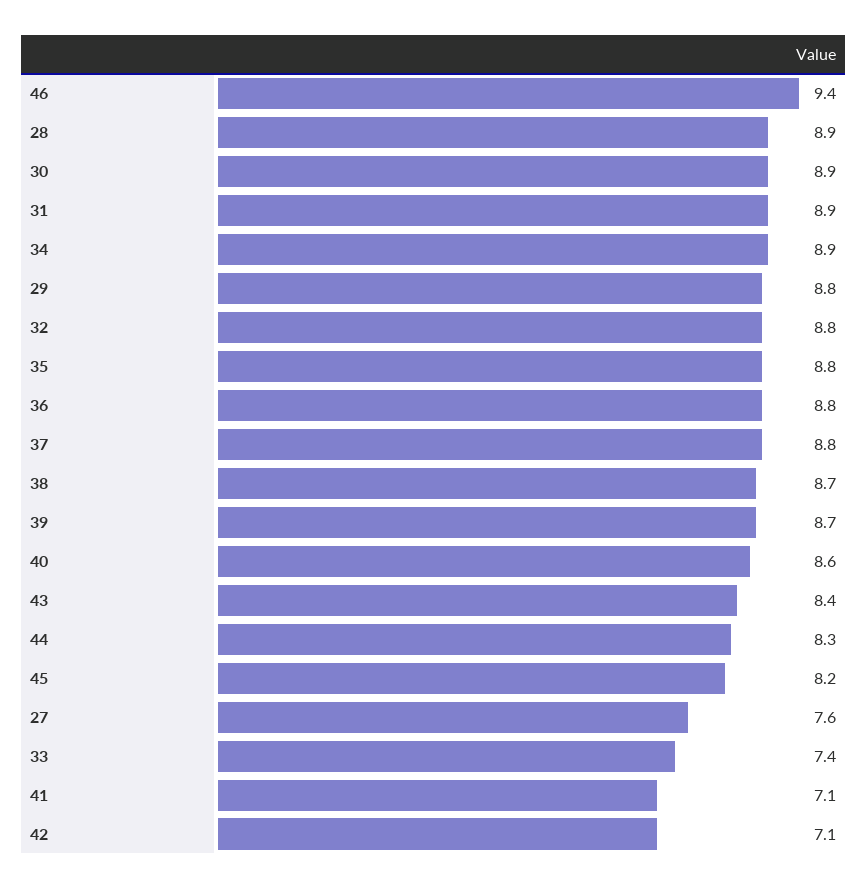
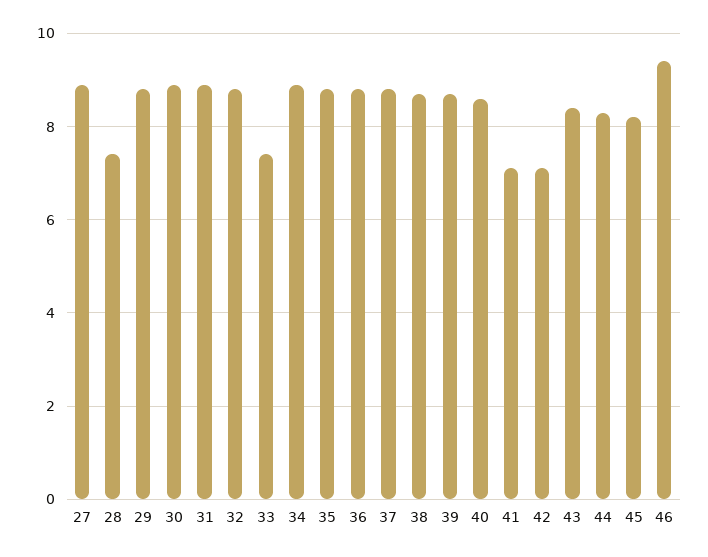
28: 8.9 -> 7.5
27: 7.6 -> 9

